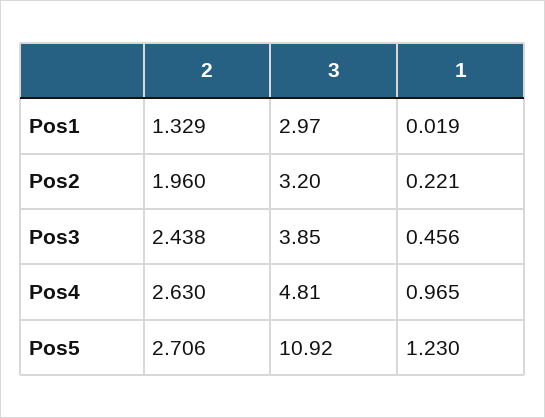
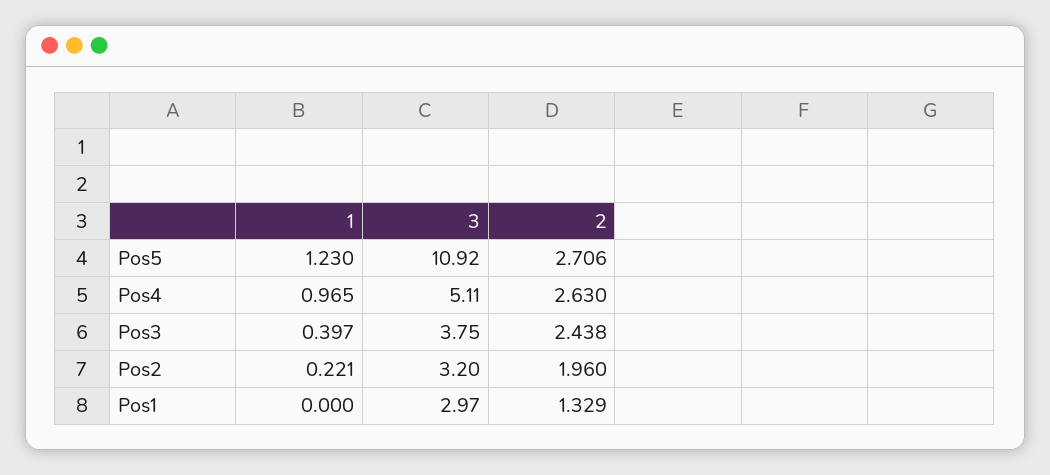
1, Pos1: 0.019 -> 0
3, Pos3: 3.85 -> 3.75
1, Pos3: 0.456 -> 0.397
3, Pos4: 4.81 -> 5.11

